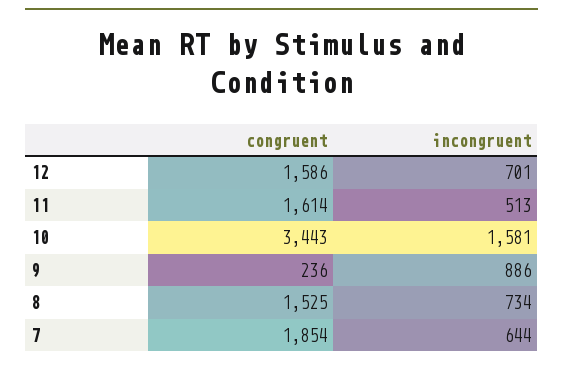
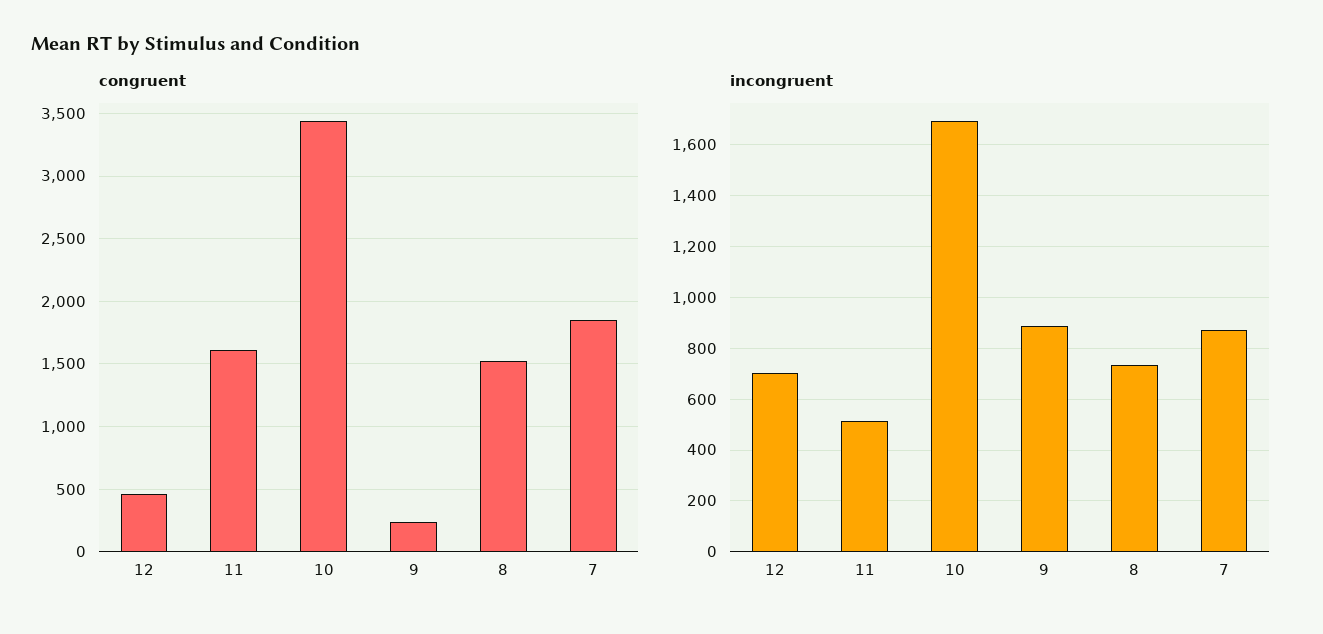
congruent, 12: 1586 -> 450
incongruent, 10: 1581 -> 1700
incongruent, 7: 644 -> 875

